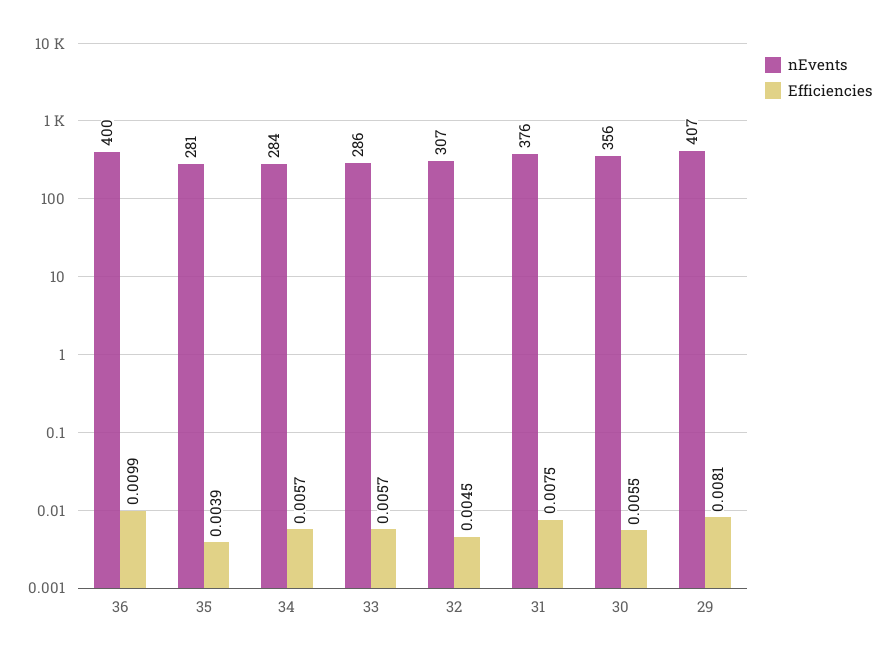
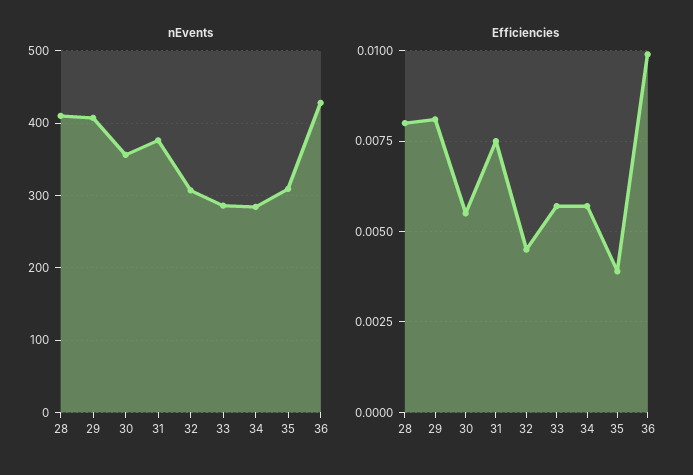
nEvents, 36: 400 -> 430
nEvents, 35: 281 -> 310
nEvents, 28: none -> 410
Efficiencies, 28: none -> 0.008

